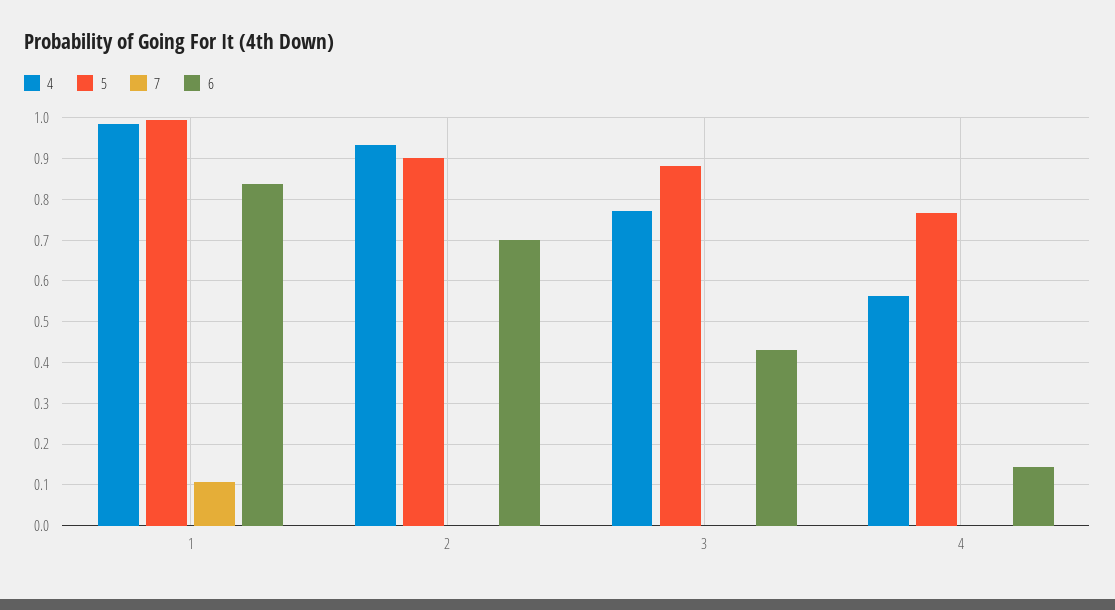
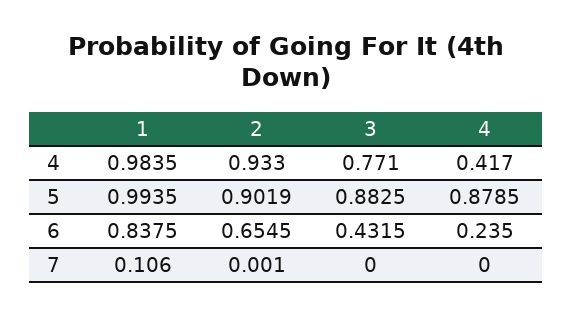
6, 2: 0.7 -> 0.6545
4, 4: 0.56 -> 0.417
5, 4: 0.76 -> 0.8785
6, 4: 0.14 -> 0.235

